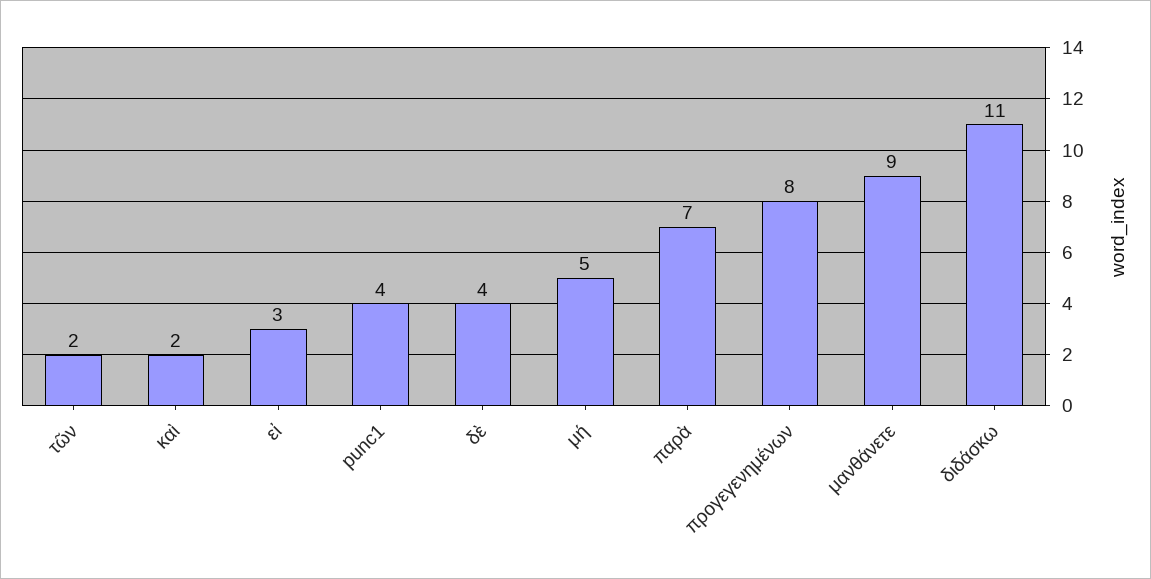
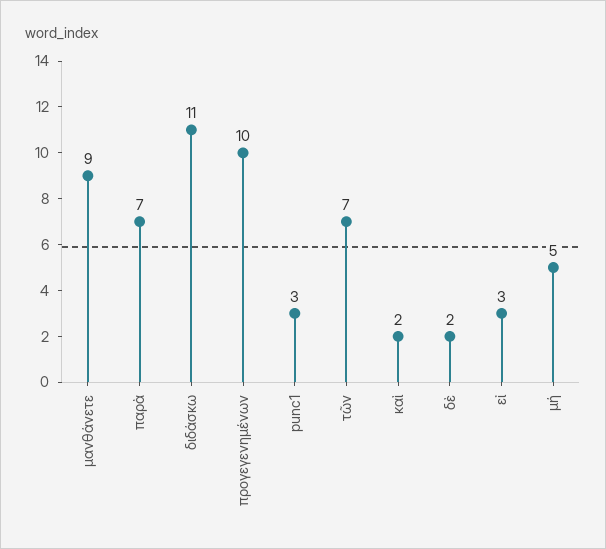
τῶν: 2 -> 7
punc1: 4 -> 3
δὲ: 4 -> 2
προγεγενημένων: 8 -> 10

